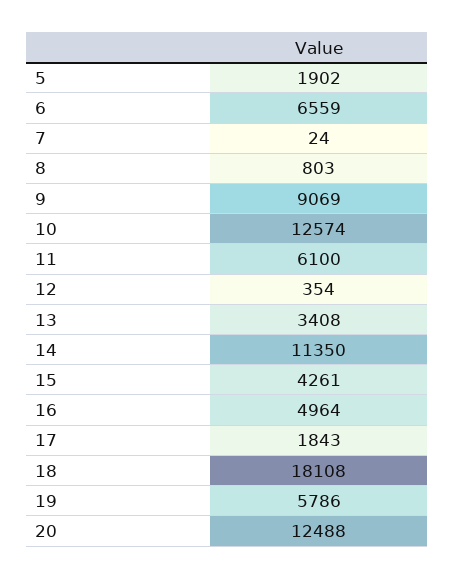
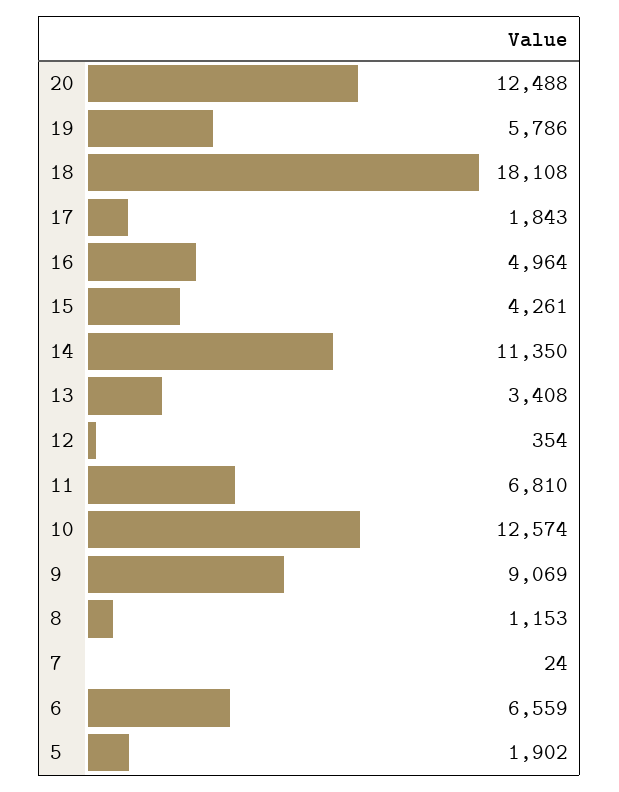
8: 803 -> 1153
11: 6100 -> 6810

